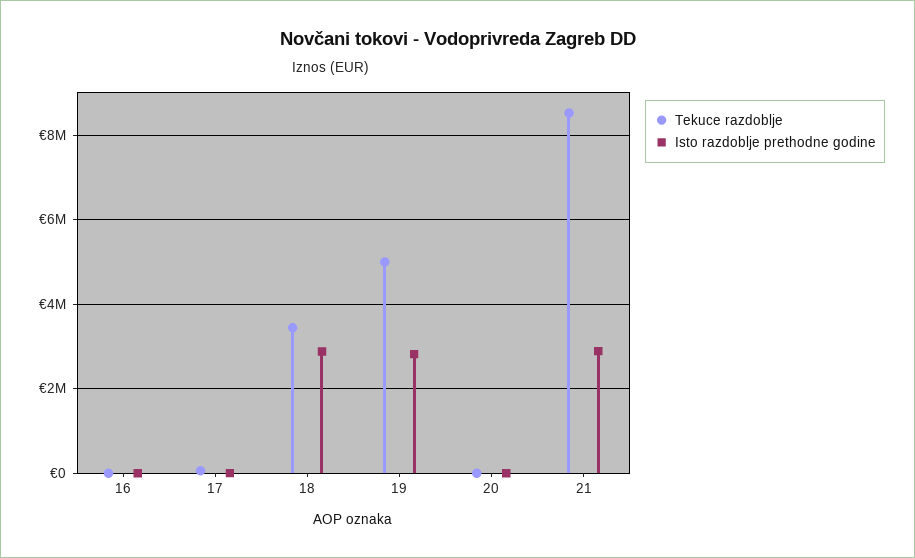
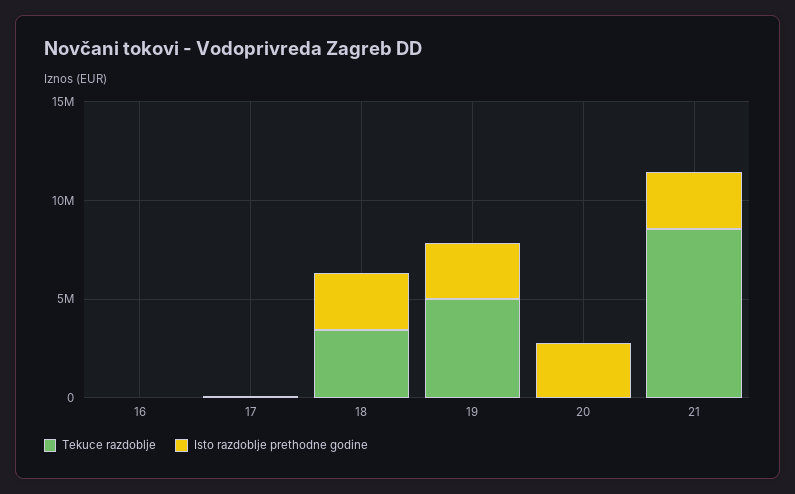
Isto razdoblje prethodne godine, 20: 0 -> 3000000

